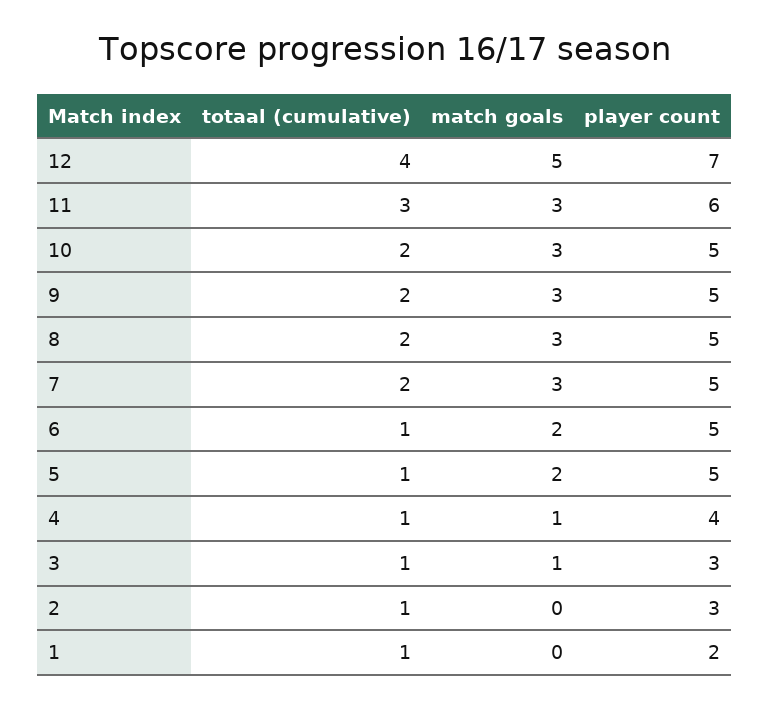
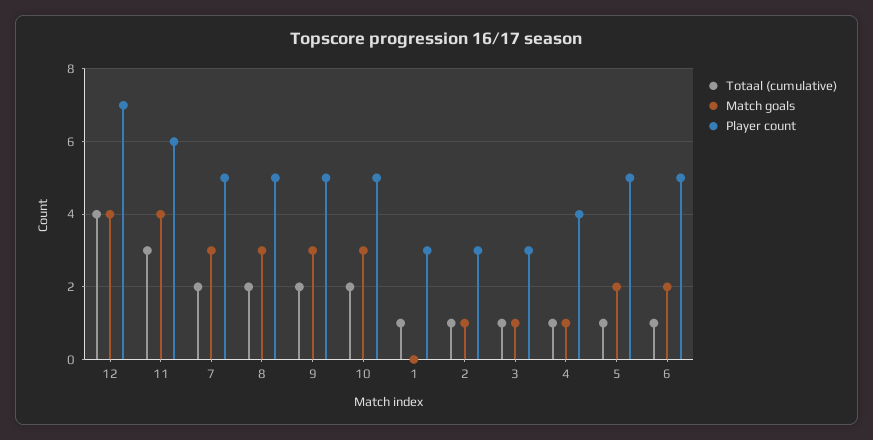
match goals, 12: 5 -> 4
match goals, 11: 3 -> 4
match goals, 2: 0 -> 1
player count, 1: 2 -> 3

